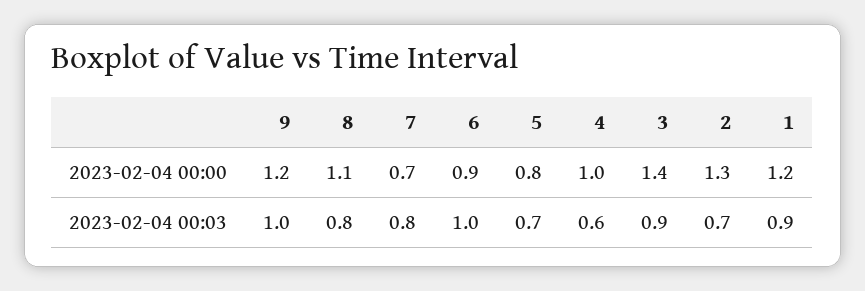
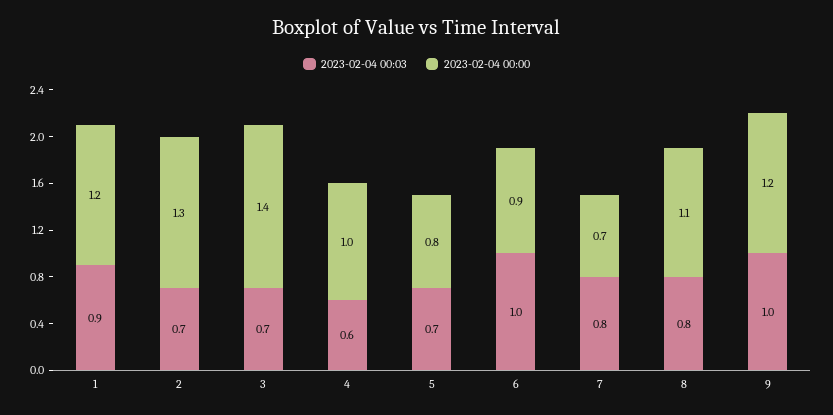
2023-02-04 00:03, 3: 0.9 -> 0.7

